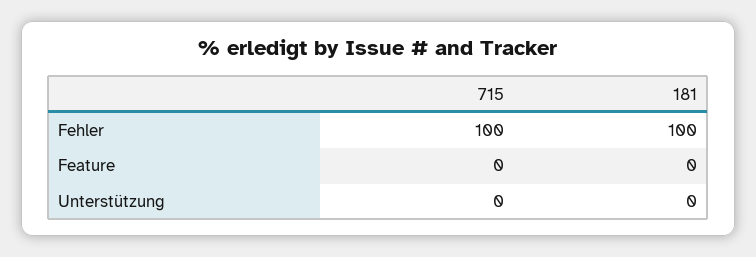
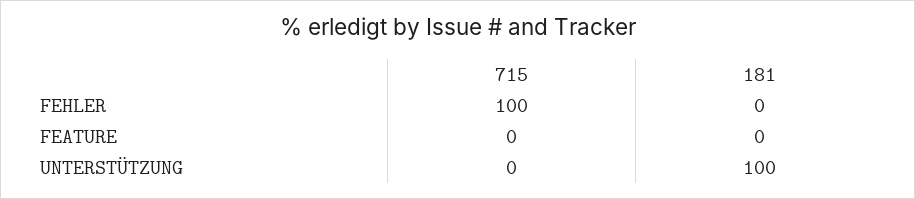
181, Fehler: 100 -> 0
181, Unterstützung: 0 -> 100

